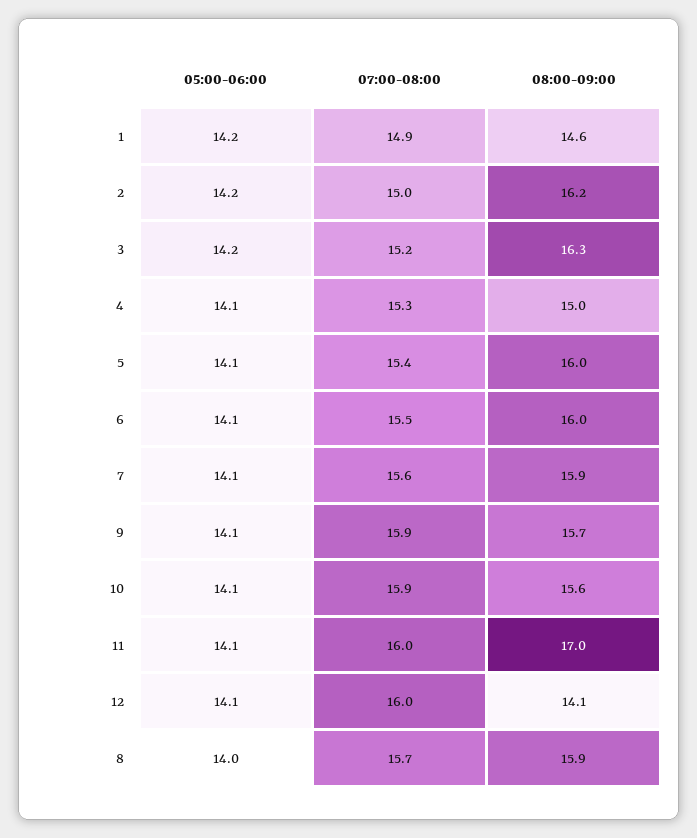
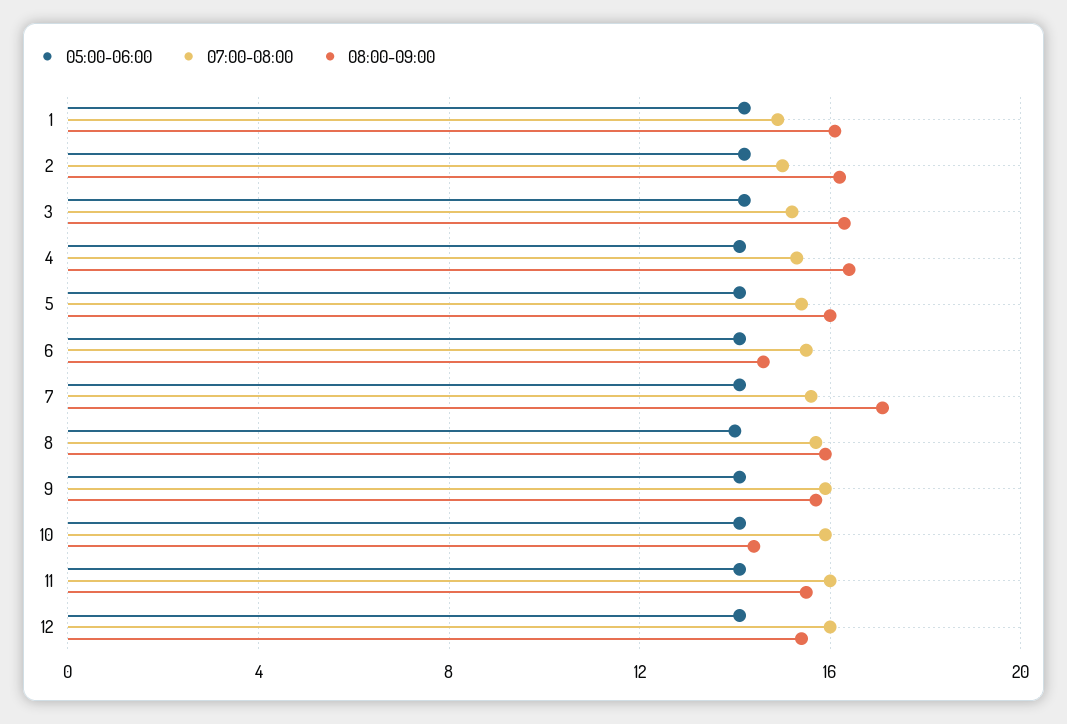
08:00-09:00, 1: 14.6 -> 16
08:00-09:00, 4: 15 -> 16.5
08:00-09:00, 6: 16 -> 14.5
08:00-09:00, 7: 15.9 -> 17
08:00-09:00, 10: 15.6 -> 14.5
08:00-09:00, 11: 17 -> 15.5
08:00-09:00, 12: 14.1 -> 15.5

